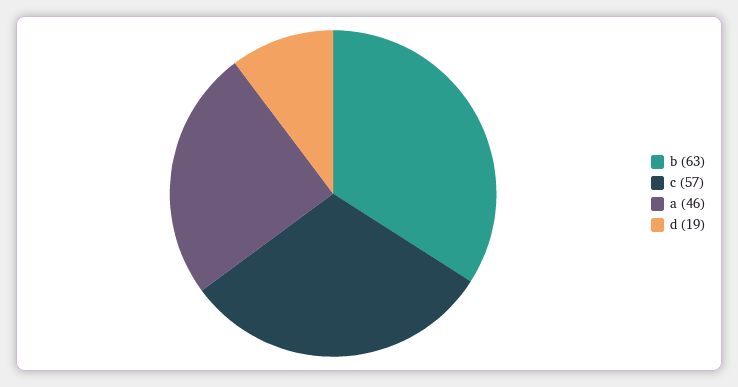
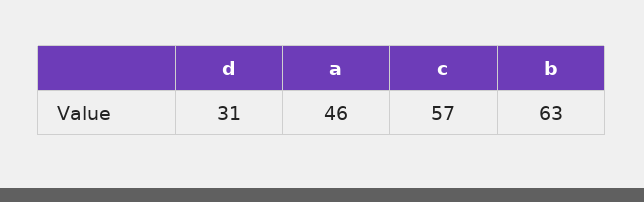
d: 19 -> 31

